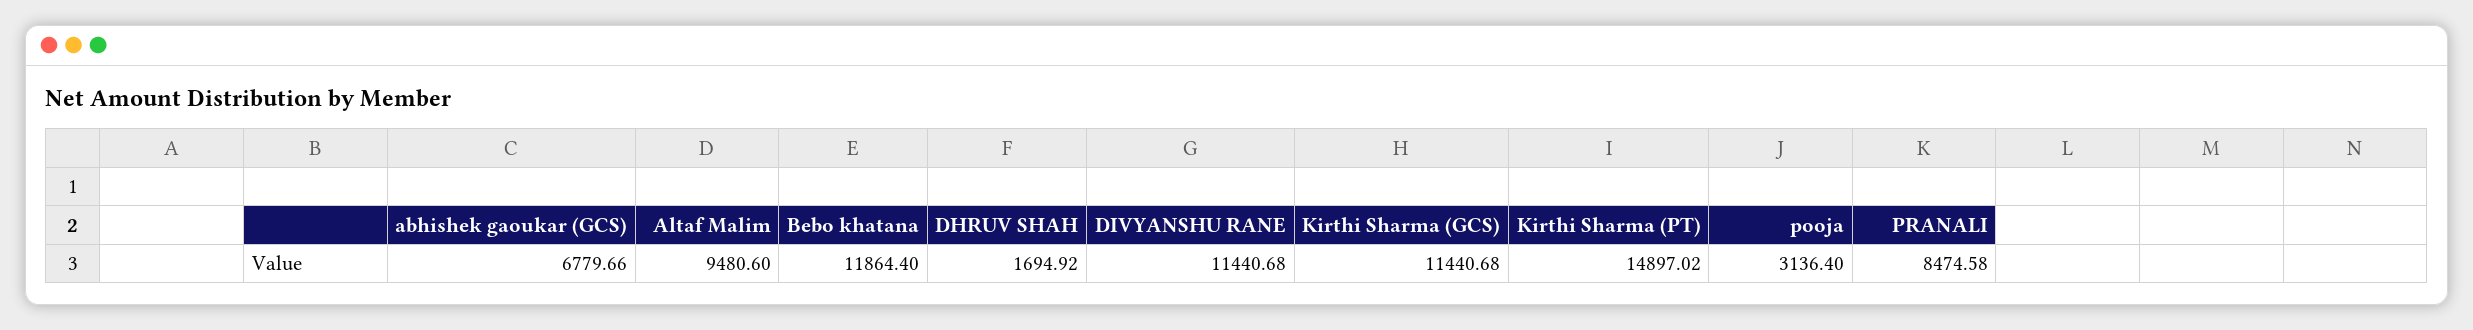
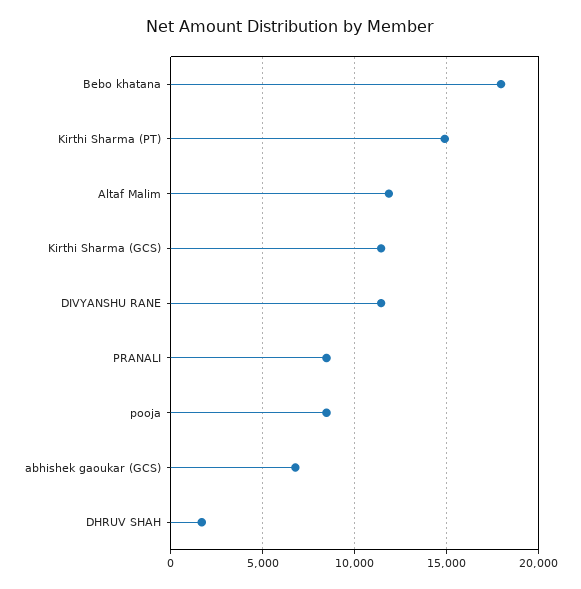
Altaf Malim: 9480.6 -> 12000
Bebo khatana: 11864.4 -> 18000
pooja: 3136.4 -> 8500

